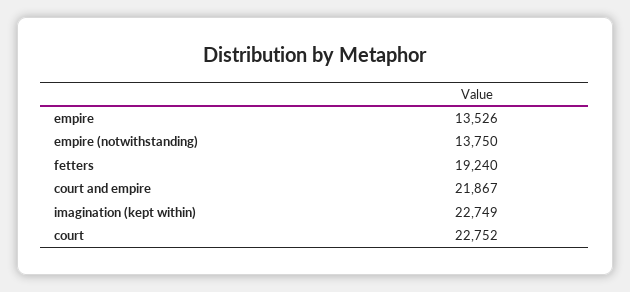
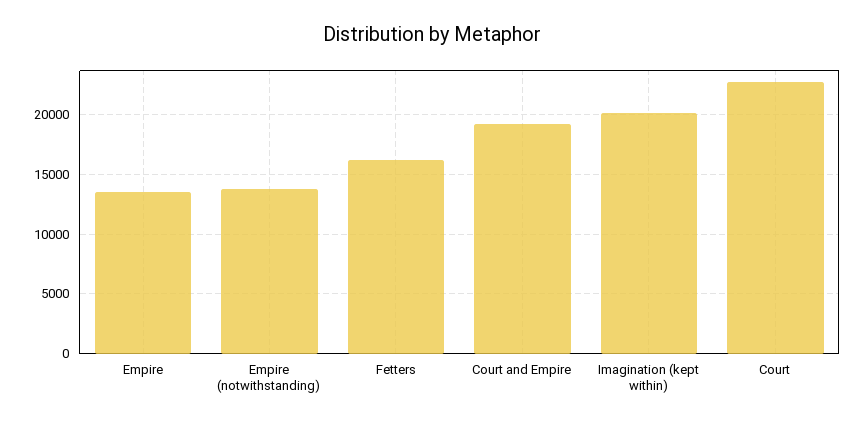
fetters: 19240 -> 16000
court and empire: 21867 -> 19000
imagination (kept within): 22749 -> 20000

